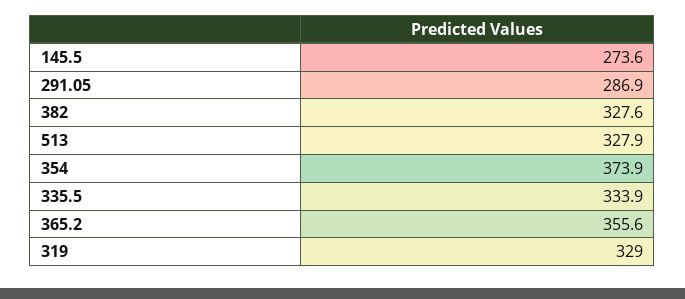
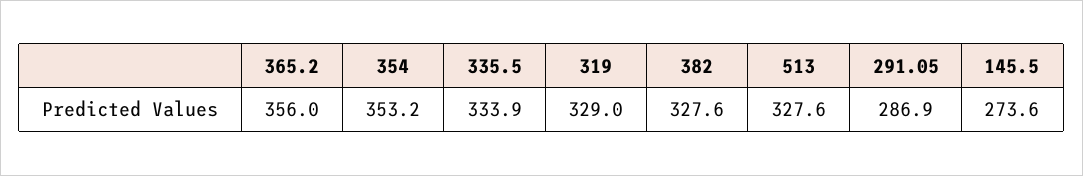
513: 327.9 -> 327.6
354: 373.9 -> 353.2
365.2: 355.6 -> 356

